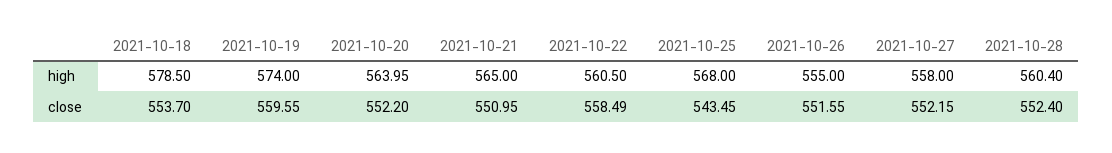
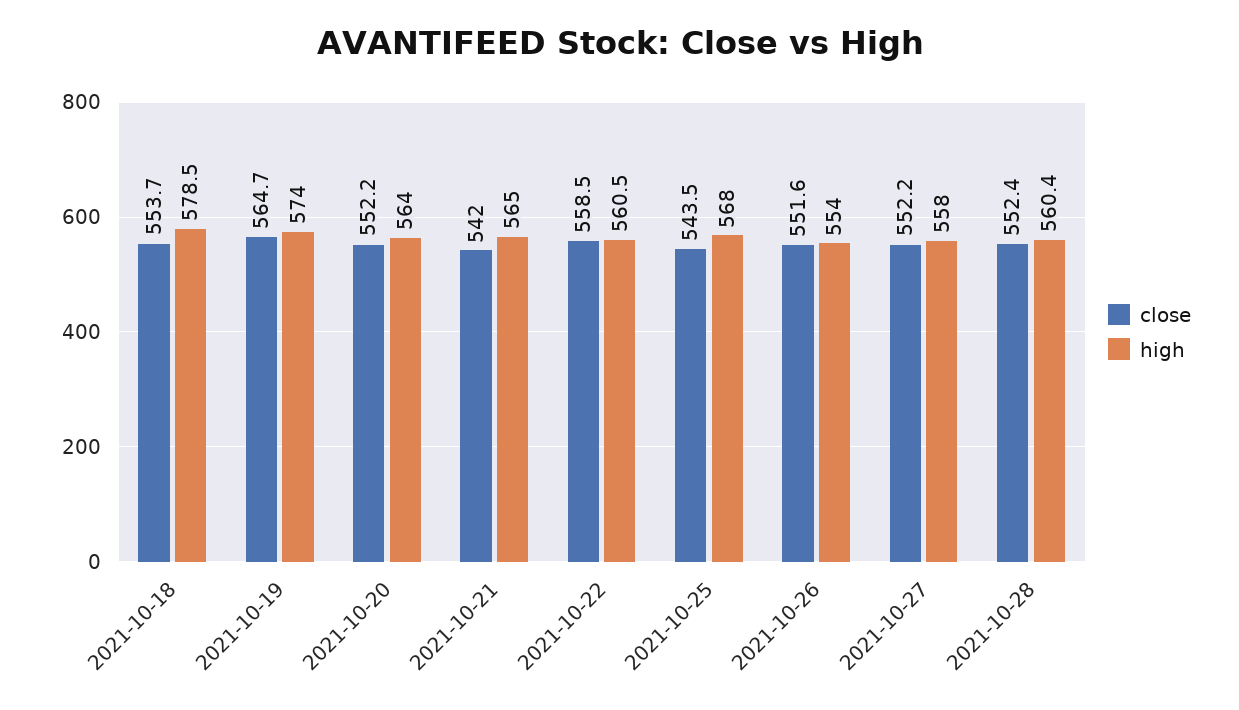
high, 2021-10-26: 555 -> 554
close, 2021-10-19: 559.55 -> 564.7
close, 2021-10-21: 550.95 -> 542

